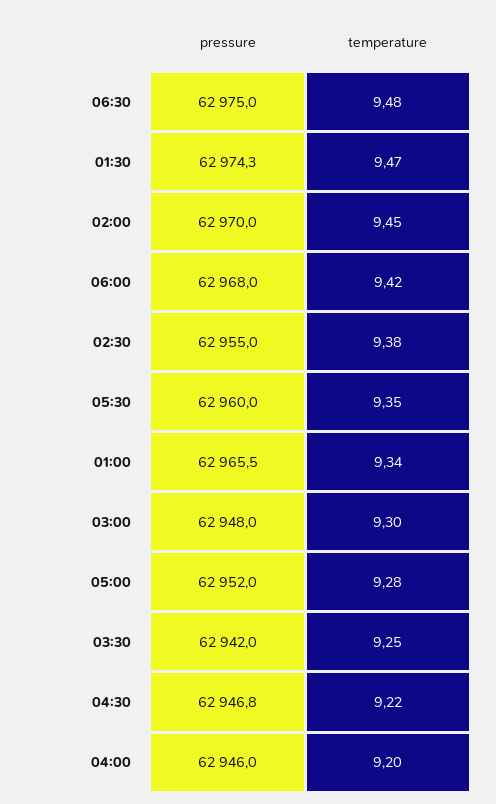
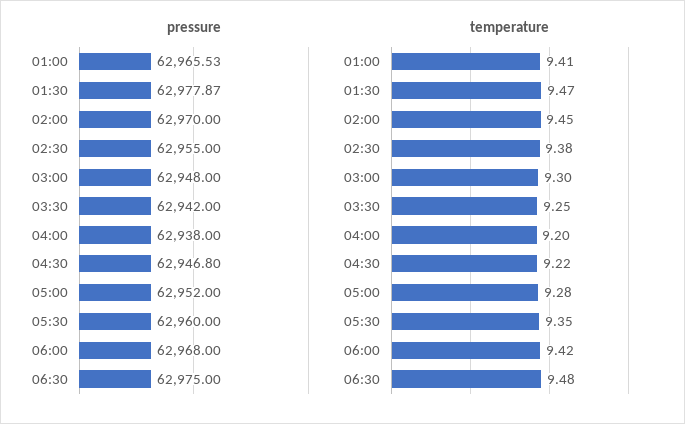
pressure, 01:30: 62974.3 -> 62977.87
temperature, 01:00: 9.34 -> 9.41
pressure, 04:00: 62946 -> 62938

